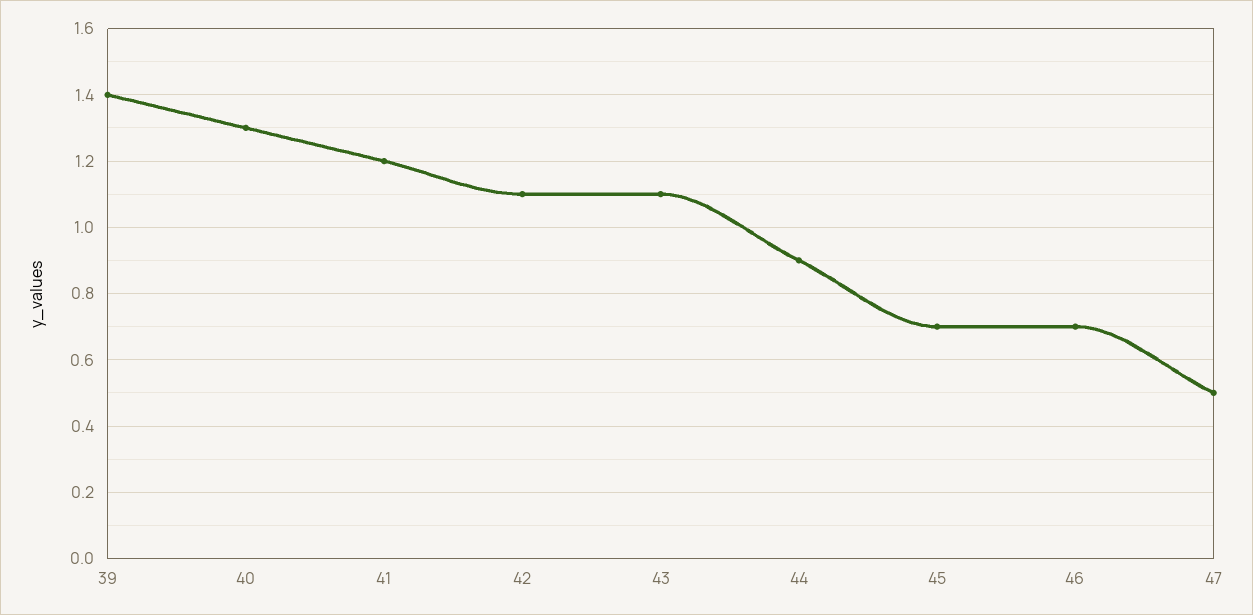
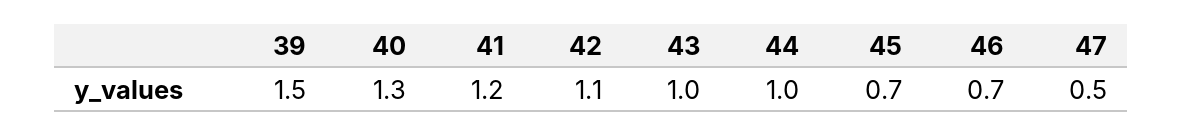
39: 1.4 -> 1.5
43: 1.1 -> 1
44: 0.9 -> 1

